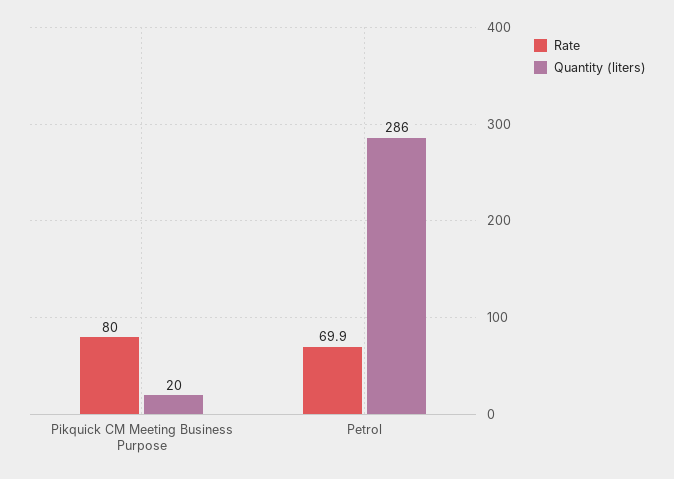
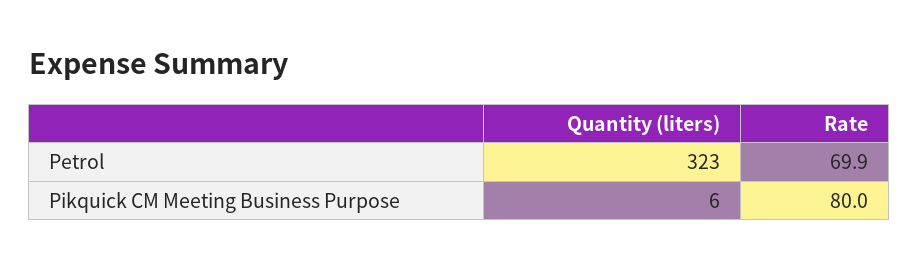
Quantity (liters), Pikquick CM Meeting Business Purpose: 20 -> 6
Quantity (liters), Petrol: 286 -> 323

